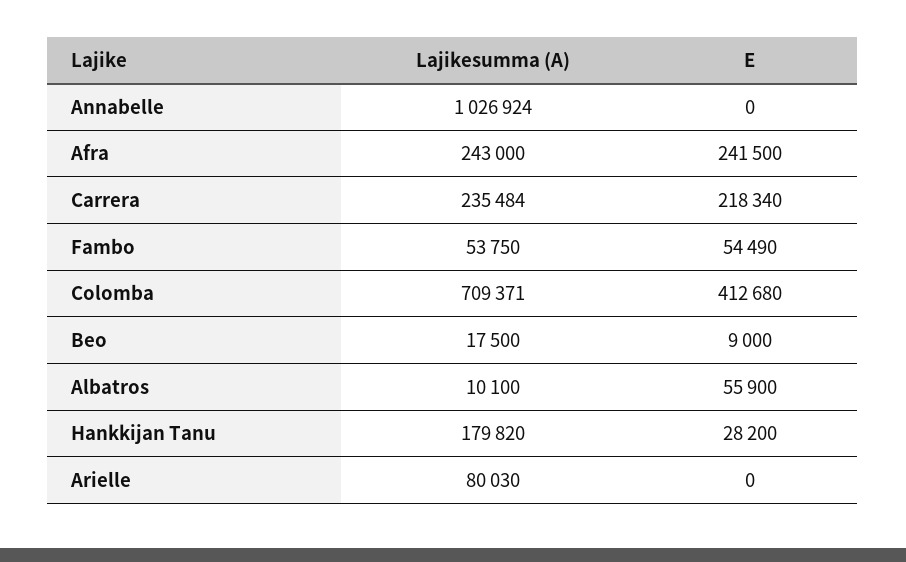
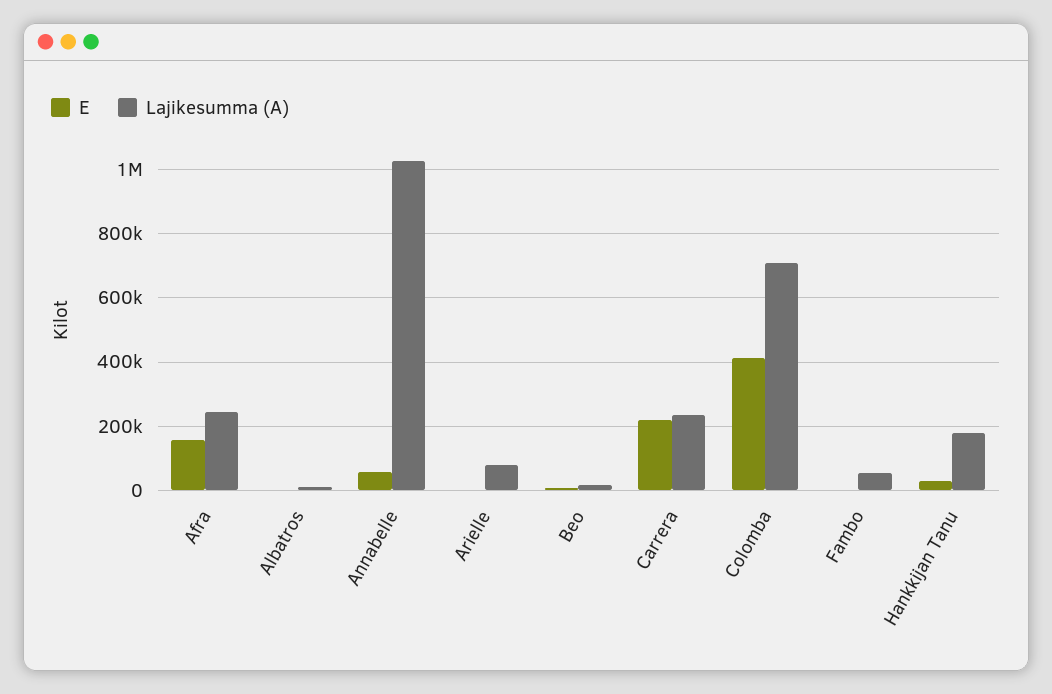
E, Annabelle: 0 -> 60000
E, Afra: 241500 -> 160000
E, Fambo: 54490 -> 0
E, Albatros: 55900 -> 0

